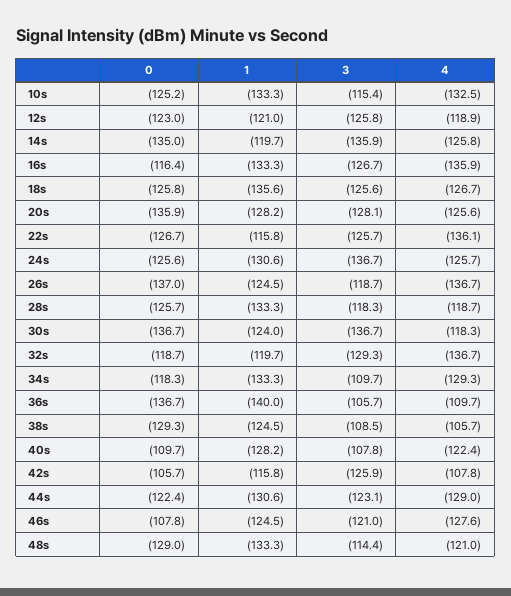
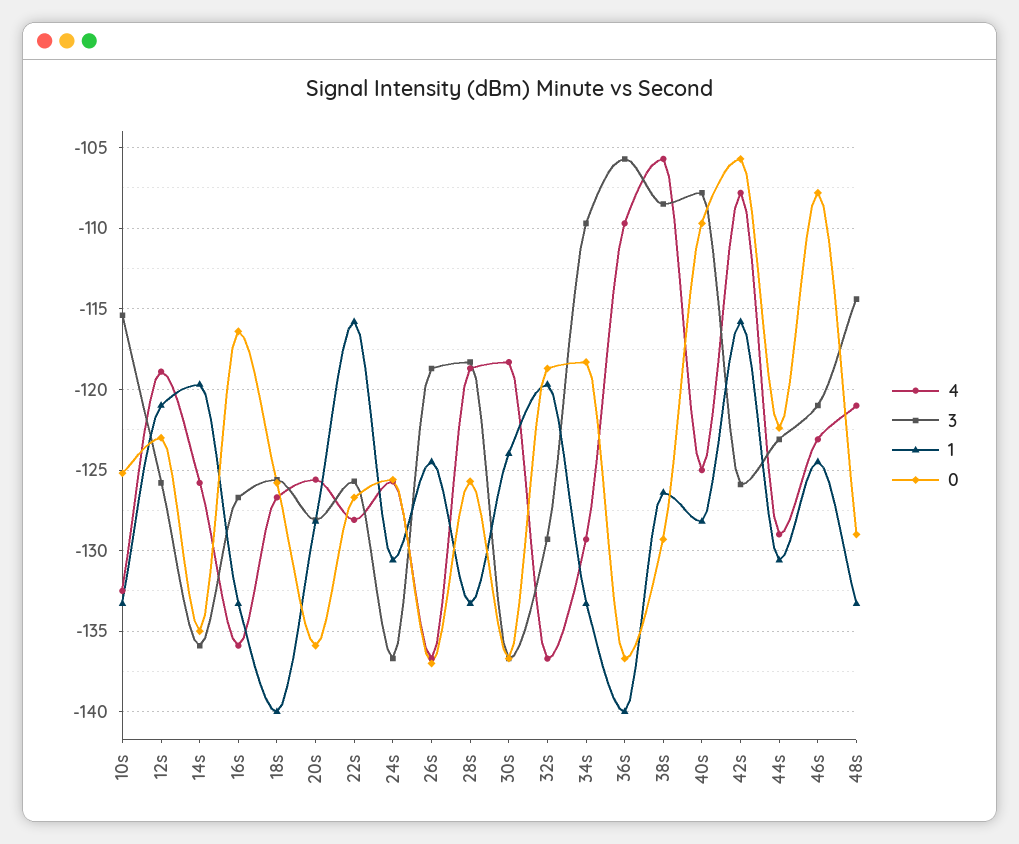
1, 18s: -135.6 -> -140
4, 22s: -136.1 -> -128
1, 38s: -124.5 -> -126.5
4, 40s: -122.4 -> -125
4, 46s: -127.6 -> -123

